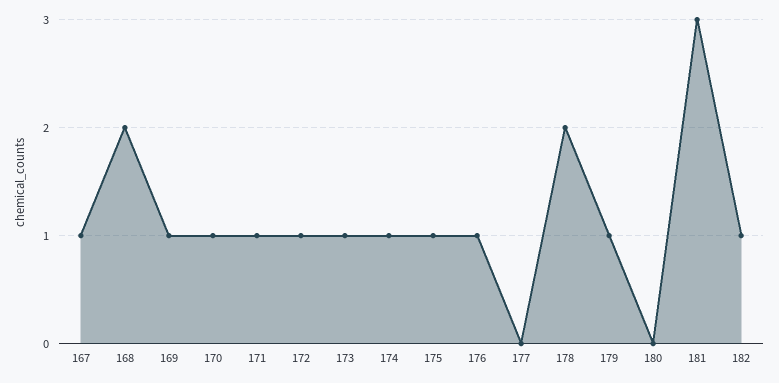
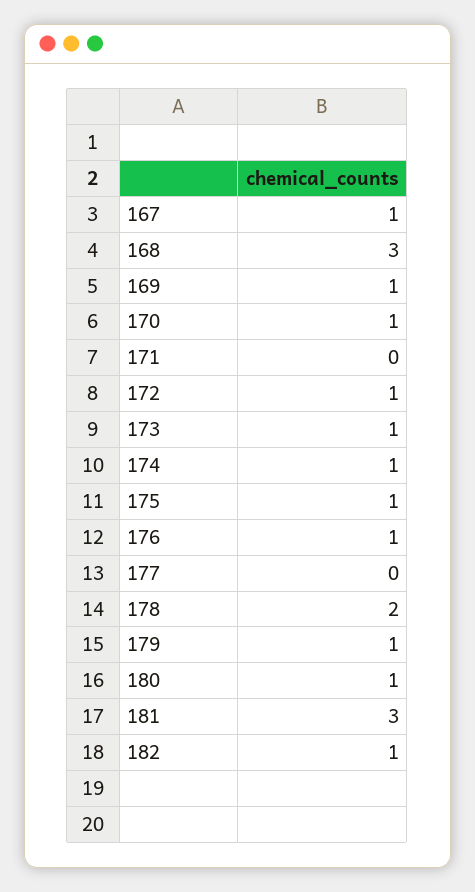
168: 2 -> 3
171: 1 -> 0
180: 0 -> 1

